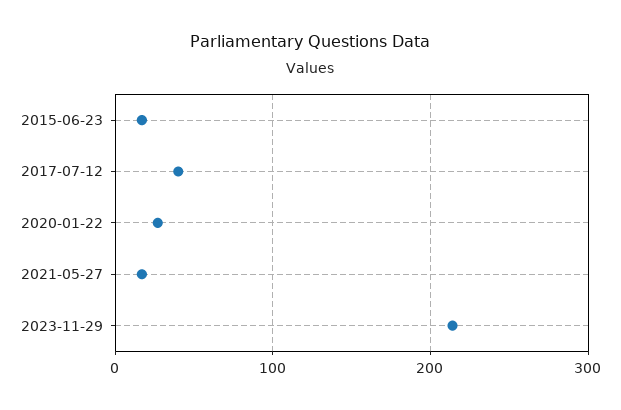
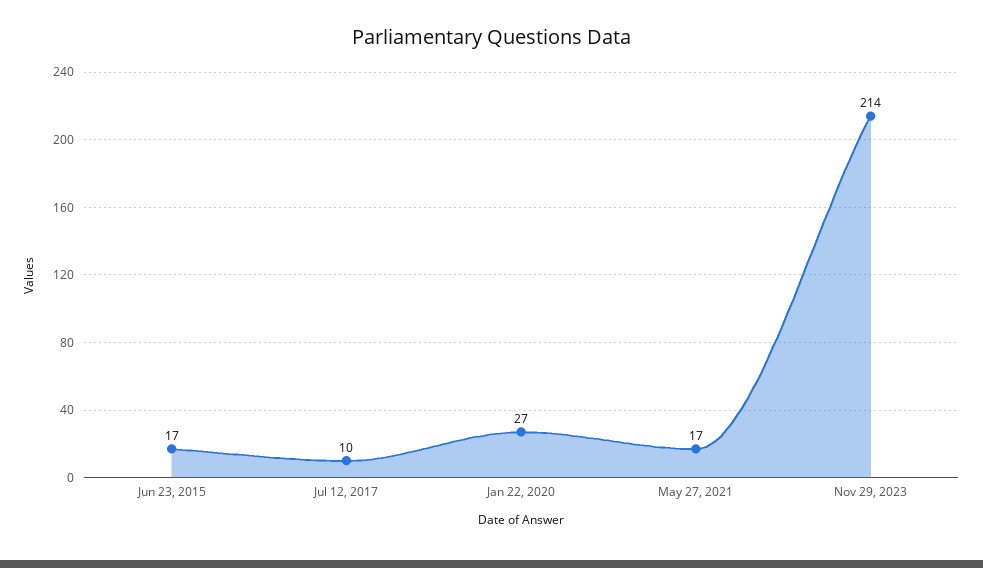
2017-07-12: 40 -> 10

